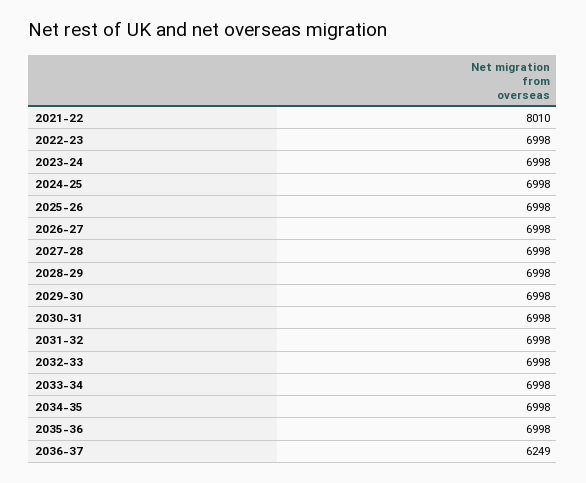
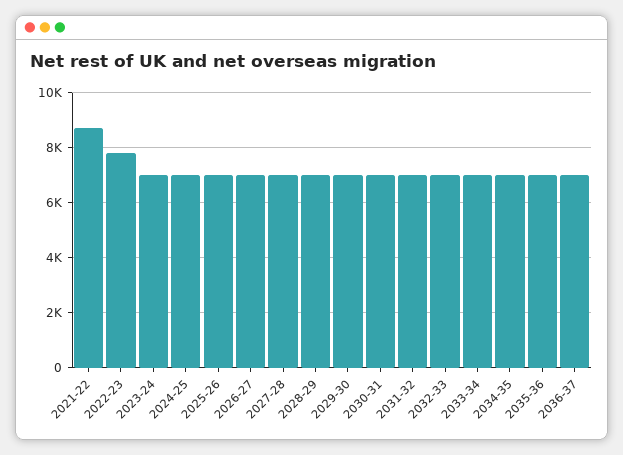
2021-22: 8010 -> 8750
2022-23: 6998 -> 7750
2036-37: 6249 -> 7000

